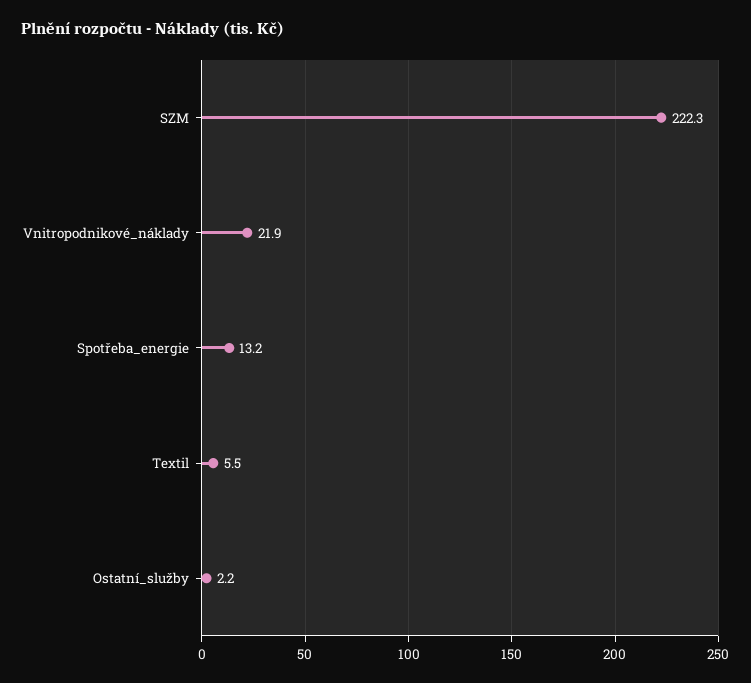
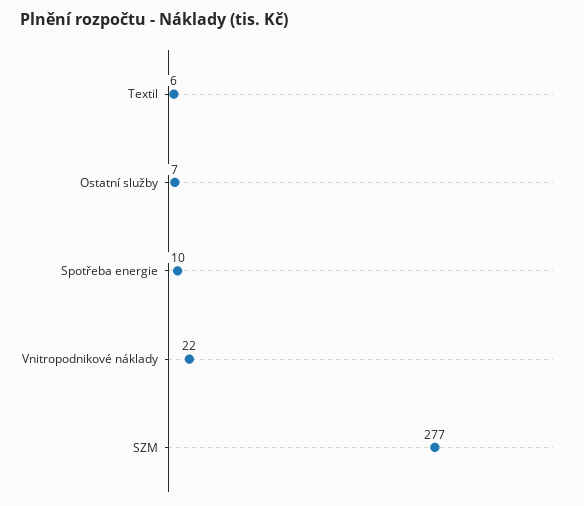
SZM: 222.3 -> 277
Spotřeba_energie: 13.2 -> 10
Ostatní_služby: 2.2 -> 7

